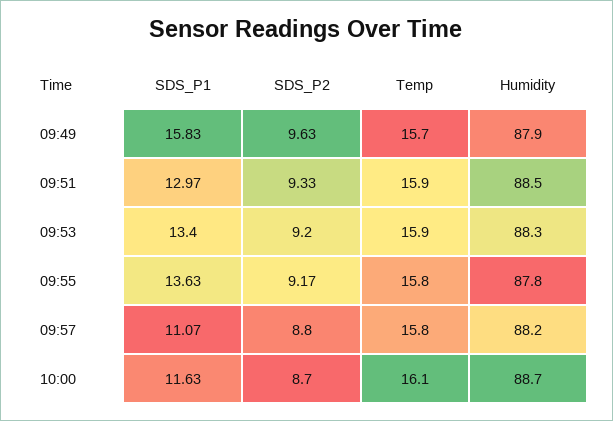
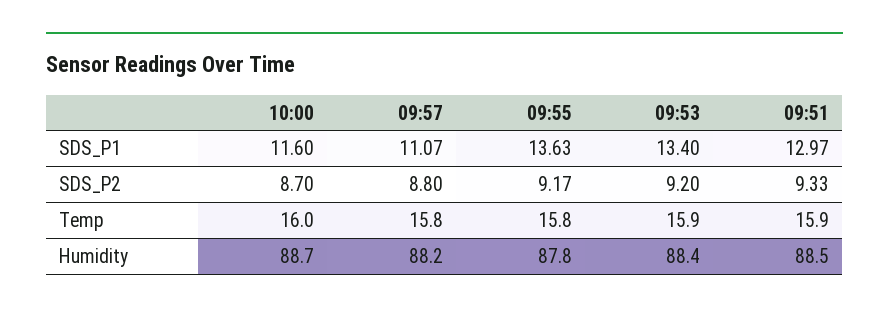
SDS_P1, 09:49: 15.83 -> none
SDS_P2, 09:49: 9.63 -> none
Temp, 09:49: 15.7 -> none
Humidity, 09:49: 87.9 -> none
Humidity, 09:53: 88.3 -> 88.4
SDS_P1, 10:00: 11.63 -> 11.6
Temp, 10:00: 16.1 -> 16

